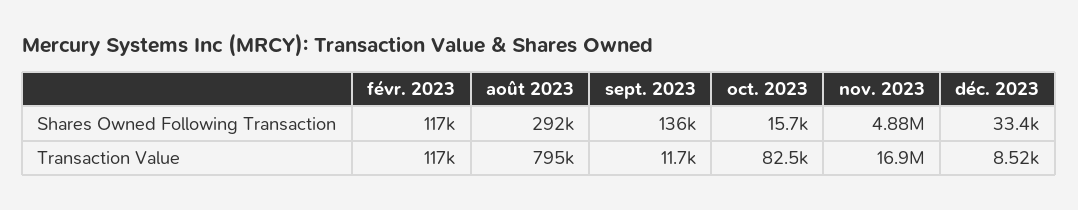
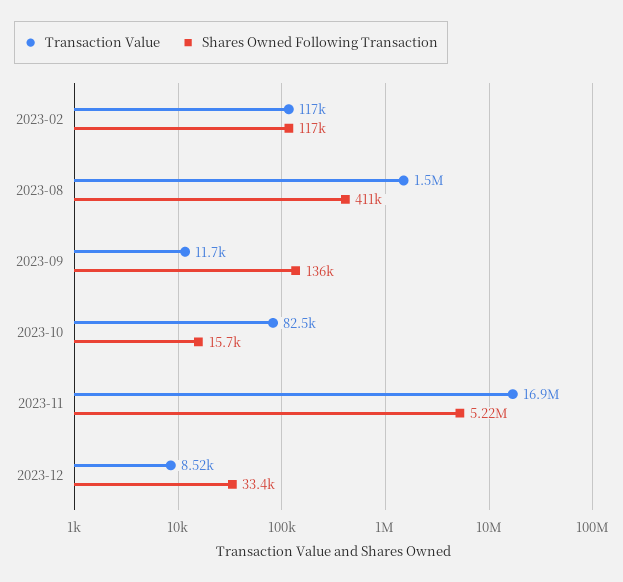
Shares Owned Following Transaction, août 2023: 292000 -> 411000
Shares Owned Following Transaction, nov. 2023: 4880000 -> 5220000
Transaction Value, août 2023: 795000 -> 1500000

